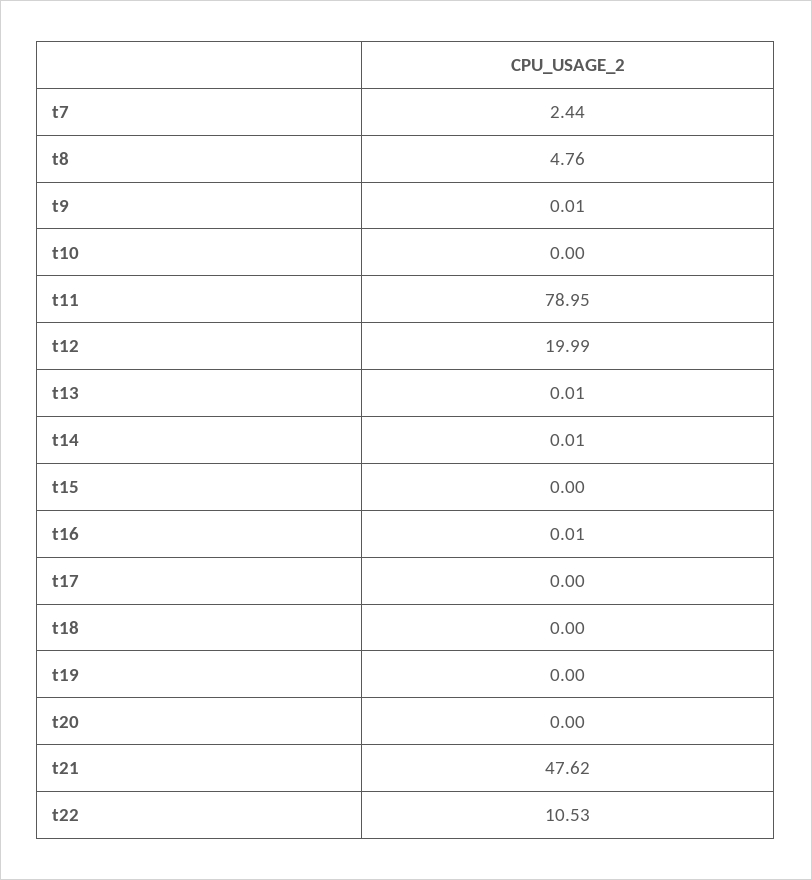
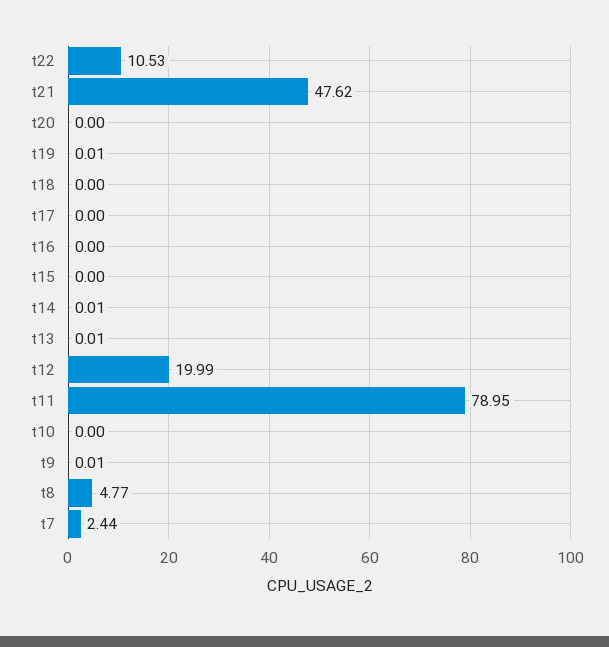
t8: 4.76 -> 4.77
t16: 0.01 -> 0
t19: 0 -> 0.01

